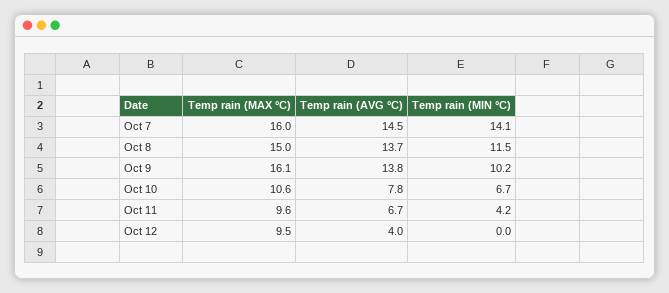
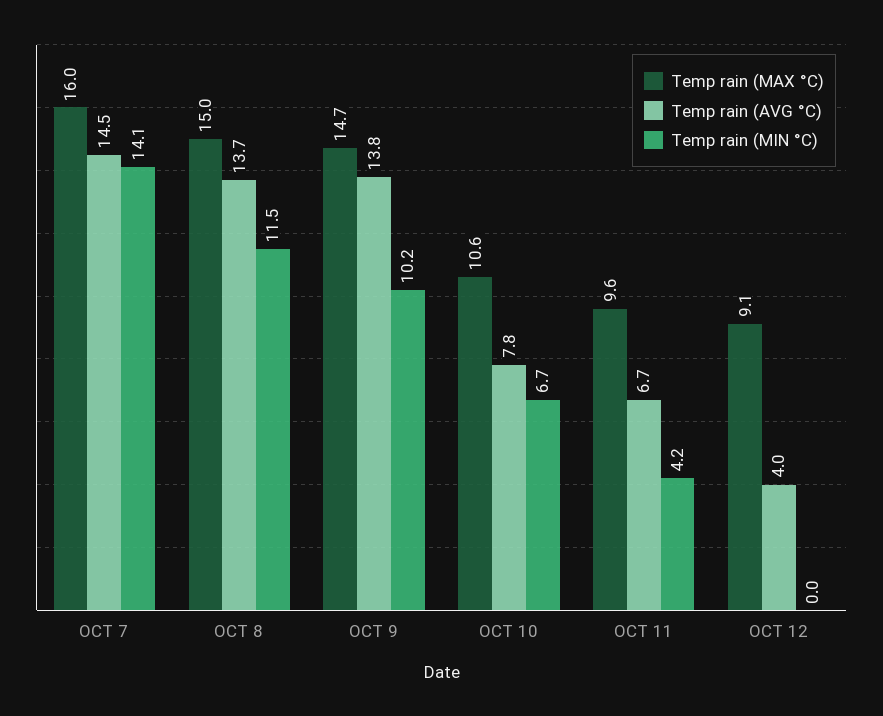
Temp rain (MAX °C), Oct 9: 16.1 -> 14.7
Temp rain (MAX °C), Oct 12: 9.5 -> 9.1

